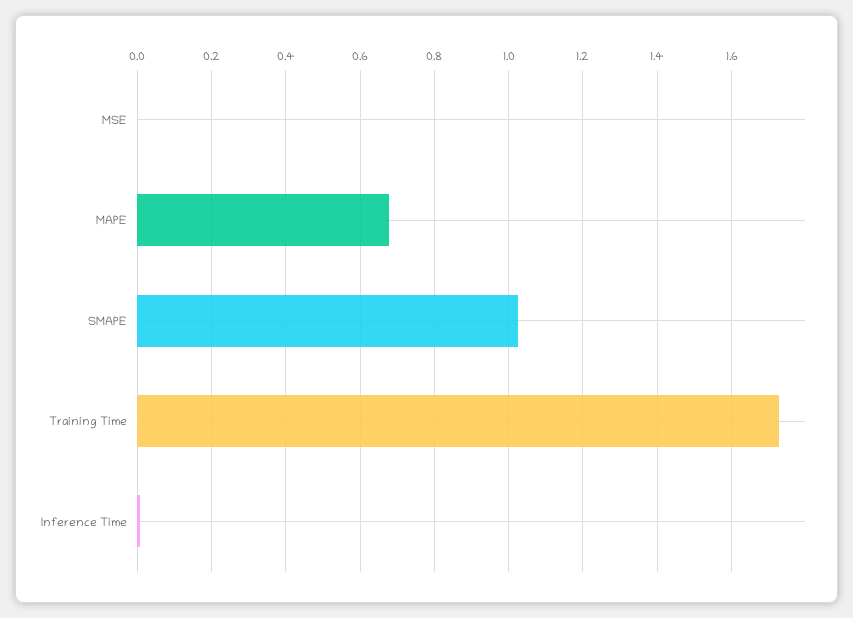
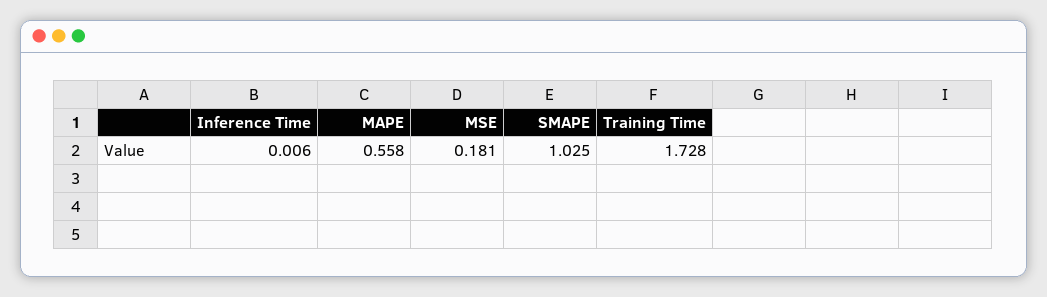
MSE: 0 -> 0.181
MAPE: 0.68 -> 0.558

